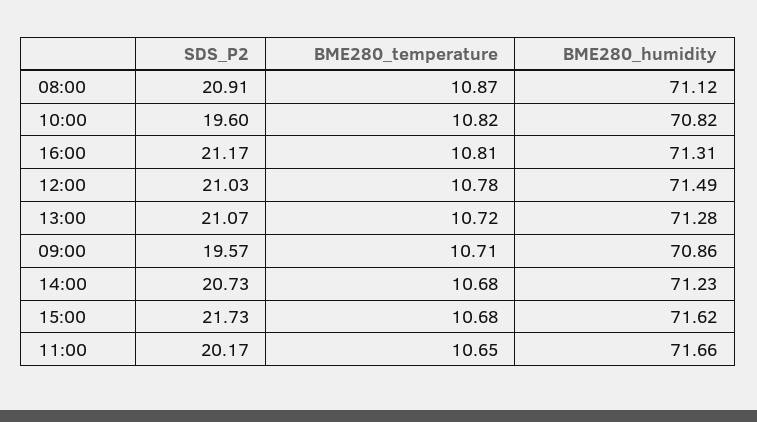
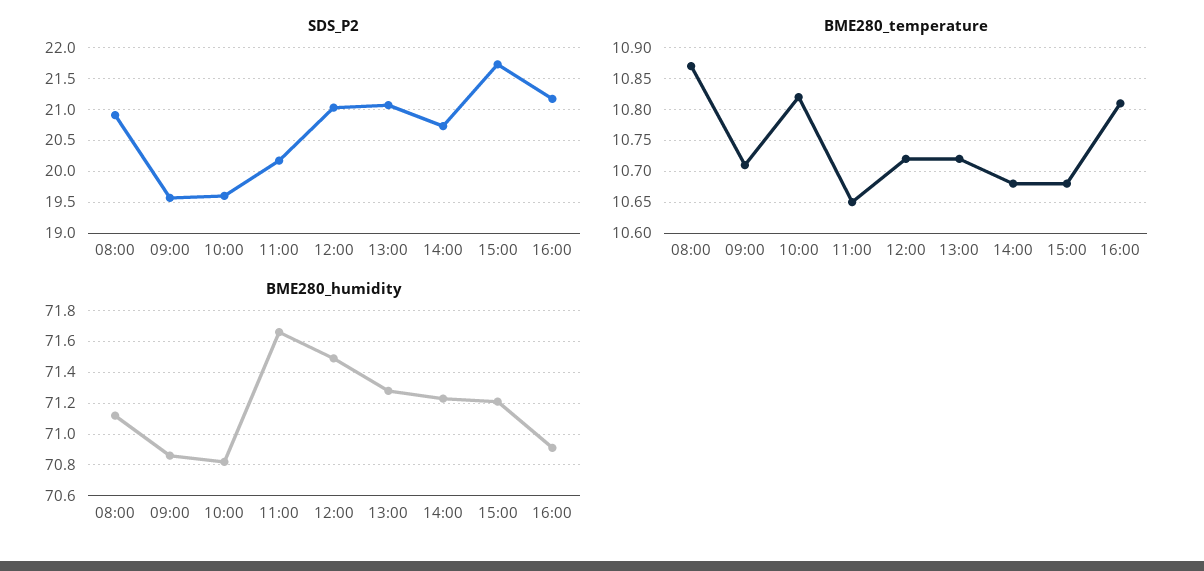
BME280_humidity, 16:00: 71.31 -> 70.9
BME280_temperature, 12:00: 10.78 -> 10.72
BME280_humidity, 15:00: 71.62 -> 71.2

